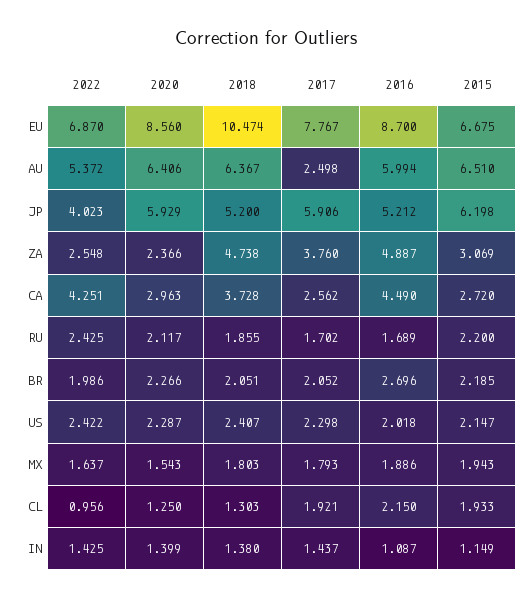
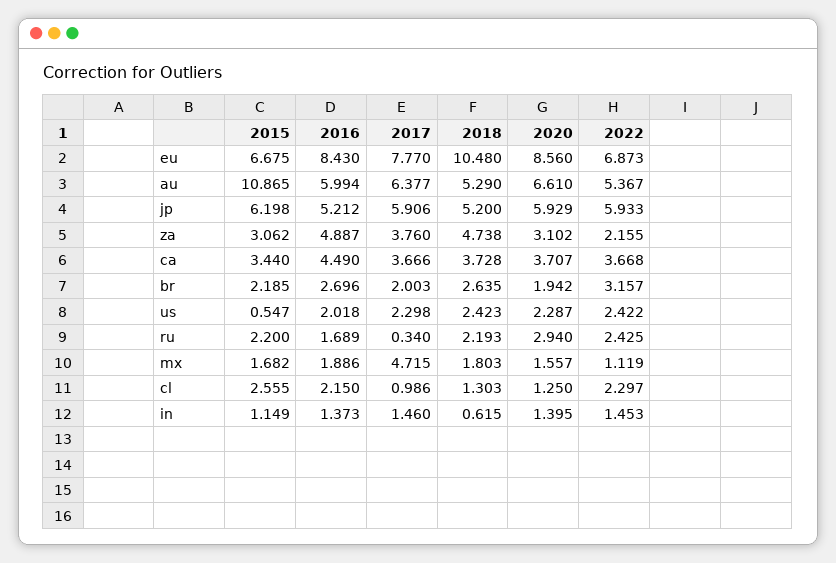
2022, EU: 6.87 -> 6.873
2018, EU: 10.474 -> 10.48
2017, EU: 7.767 -> 7.77
2016, EU: 8.7 -> 8.43
2022, AU: 5.372 -> 5.367
2020, AU: 6.406 -> 6.61
2018, AU: 6.367 -> 5.29
2017, AU: 2.498 -> 6.377
2015, AU: 6.51 -> 10.865
2022, JP: 4.023 -> 5.933
2022, ZA: 2.548 -> 2.155
2020, ZA: 2.366 -> 3.102
2015, ZA: 3.069 -> 3.062
2022, CA: 4.251 -> 3.668
2020, CA: 2.963 -> 3.707
2017, CA: 2.562 -> 3.666
2015, CA: 2.72 -> 3.44
2020, RU: 2.117 -> 2.94
2018, RU: 1.855 -> 2.193
2017, RU: 1.702 -> 0.34
2022, BR: 1.986 -> 3.157
2020, BR: 2.266 -> 1.942
2018, BR: 2.051 -> 2.635
2017, BR: 2.052 -> 2.003
2018, US: 2.407 -> 2.423
2015, US: 2.147 -> 0.547
2022, MX: 1.637 -> 1.119
2020, MX: 1.543 -> 1.557
2017, MX: 1.793 -> 4.715
2015, MX: 1.943 -> 1.682
2022, CL: 0.956 -> 2.297
2017, CL: 1.921 -> 0.986
2015, CL: 1.933 -> 2.555
2022, IN: 1.425 -> 1.453
2020, IN: 1.399 -> 1.395
2018, IN: 1.38 -> 0.615
2017, IN: 1.437 -> 1.46
2016, IN: 1.087 -> 1.373

